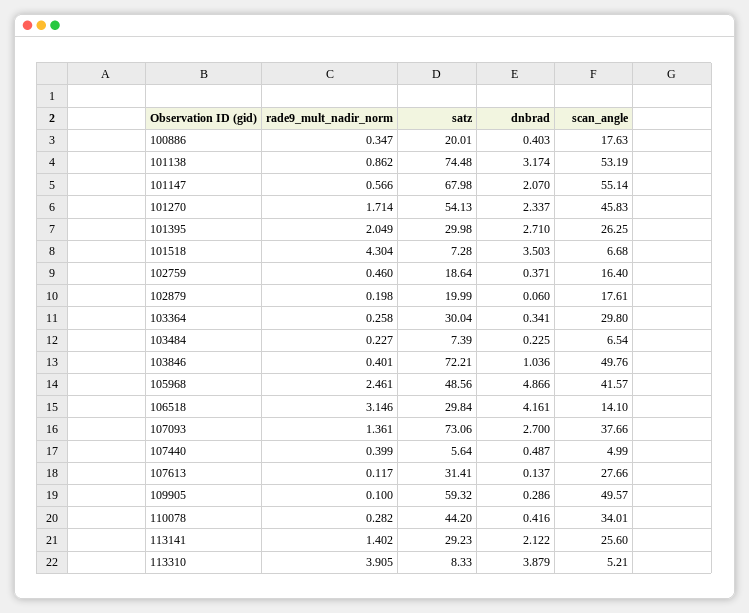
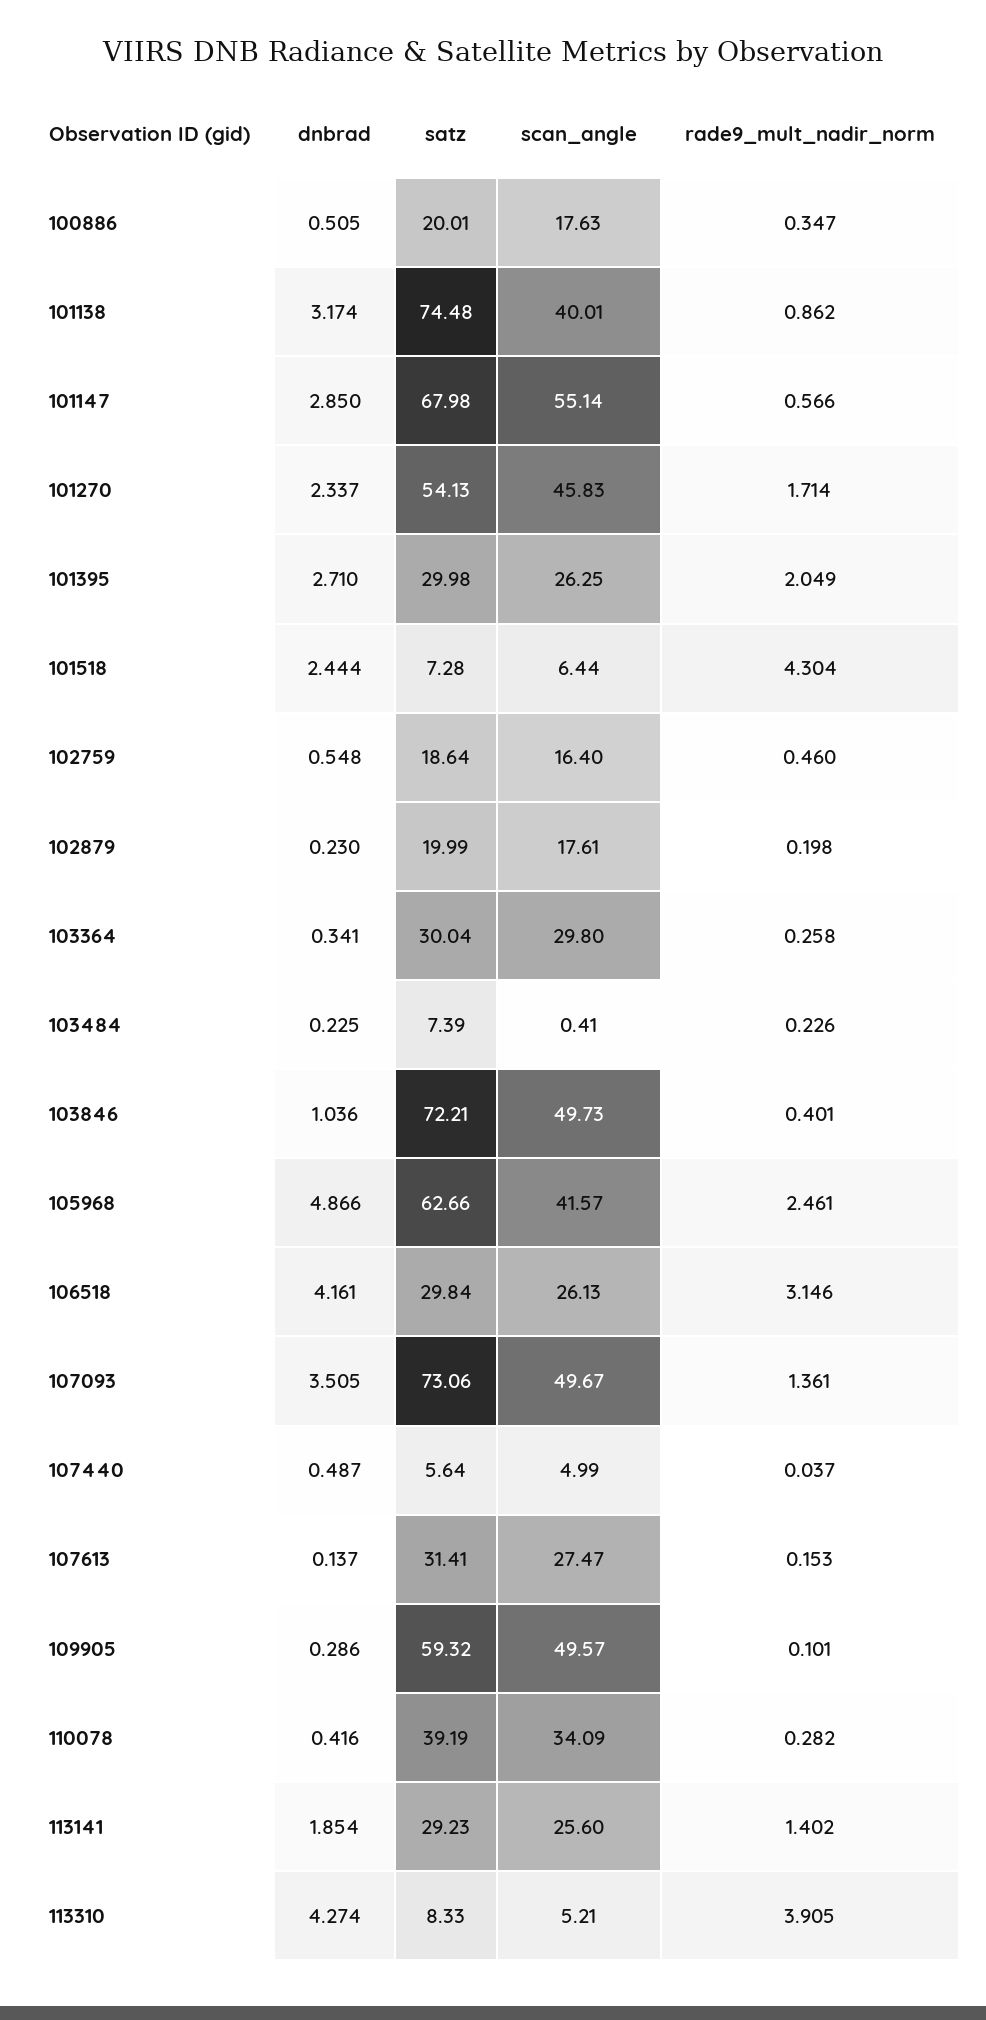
dnbrad, 100886: 0.403 -> 0.505
scan_angle, 101138: 53.19 -> 40.01
dnbrad, 101147: 2.07 -> 2.85
dnbrad, 101518: 3.503 -> 2.444
scan_angle, 101518: 6.68 -> 6.44
dnbrad, 102759: 0.371 -> 0.548
dnbrad, 102879: 0.06 -> 0.23
rade9_mult_nadir_norm, 103484: 0.227 -> 0.226
scan_angle, 103484: 6.54 -> 0.41
scan_angle, 103846: 49.76 -> 49.73
satz, 105968: 48.56 -> 62.66
scan_angle, 106518: 14.1 -> 26.13
dnbrad, 107093: 2.7 -> 3.505
scan_angle, 107093: 37.66 -> 49.67
rade9_mult_nadir_norm, 107440: 0.399 -> 0.037
rade9_mult_nadir_norm, 107613: 0.117 -> 0.153
scan_angle, 107613: 27.66 -> 27.47
rade9_mult_nadir_norm, 109905: 0.1 -> 0.101
satz, 110078: 44.2 -> 39.19
scan_angle, 110078: 34.01 -> 34.09
dnbrad, 113141: 2.122 -> 1.854
dnbrad, 113310: 3.879 -> 4.274

